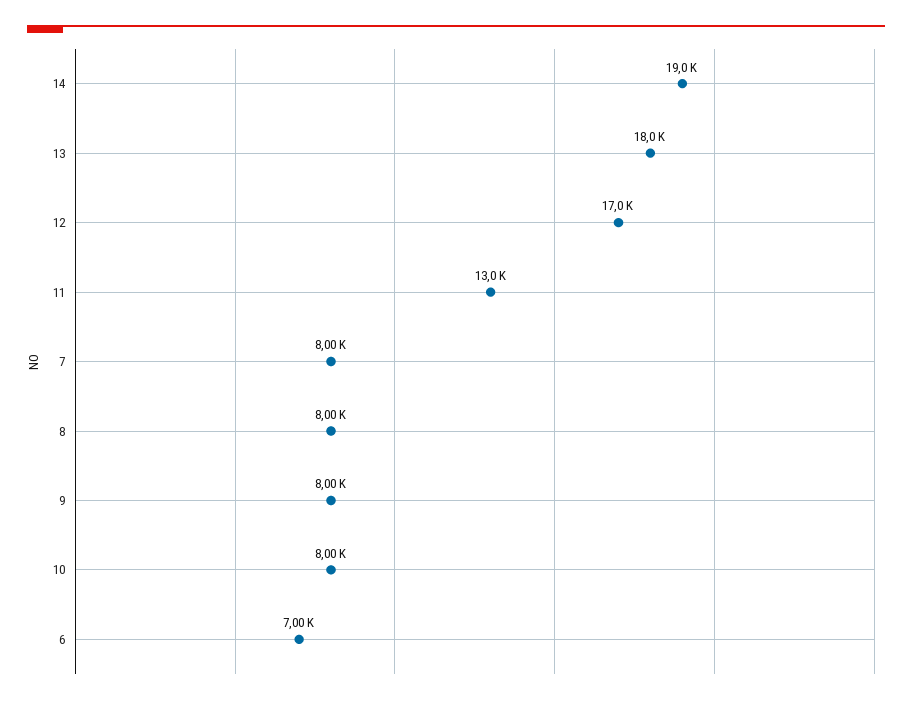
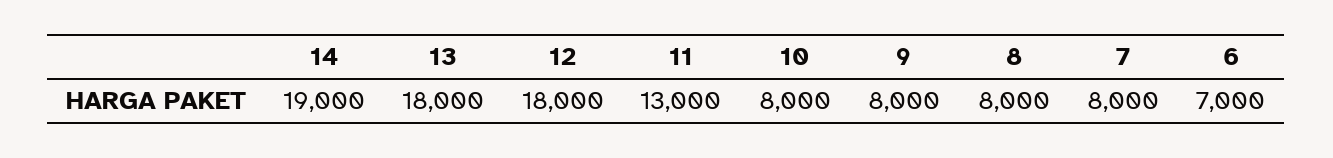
12: 17000 -> 18000

